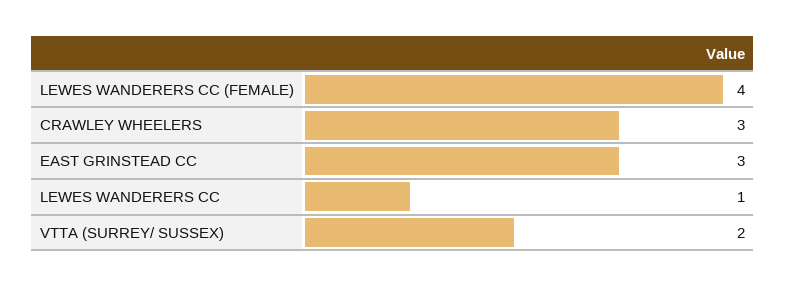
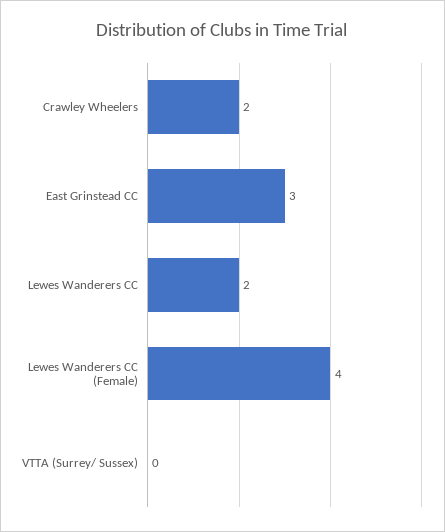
CRAWLEY WHEELERS: 3 -> 2
LEWES WANDERERS CC: 1 -> 2
VTTA (SURREY/ SUSSEX): 2 -> 0

